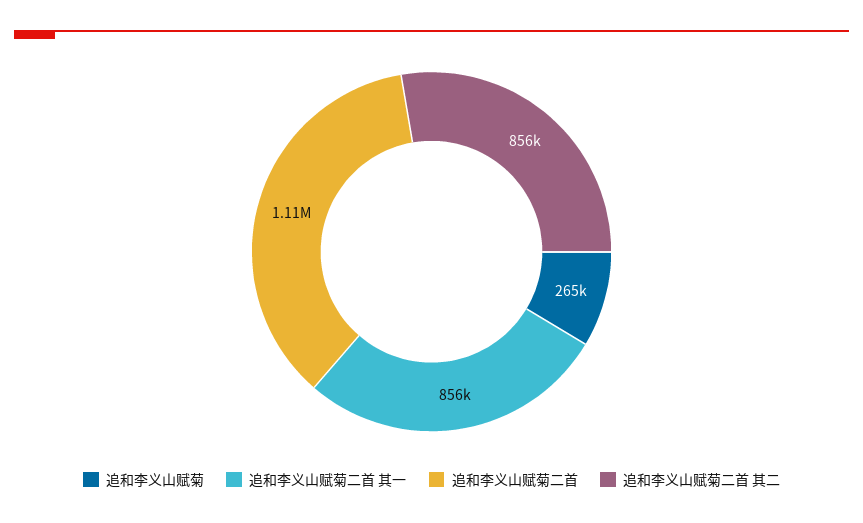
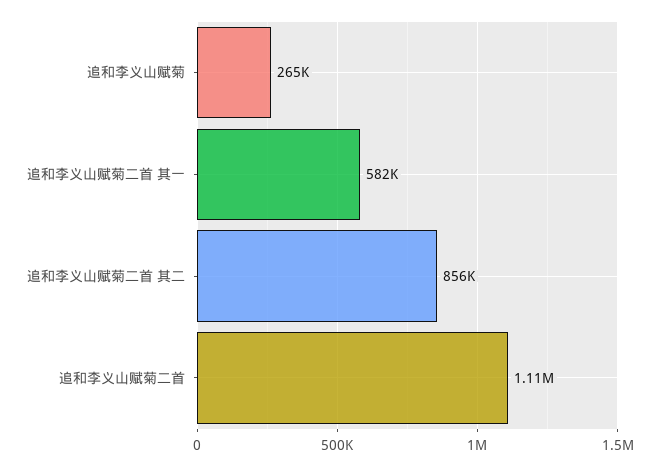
追和李义山赋菊二首 其一: 856000 -> 582000

